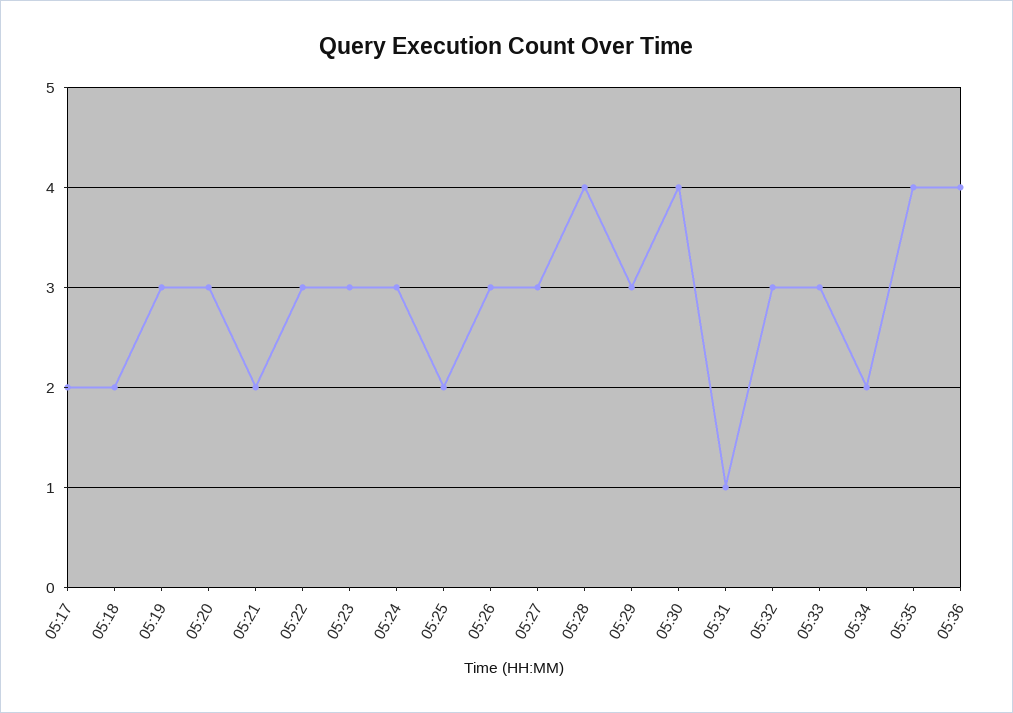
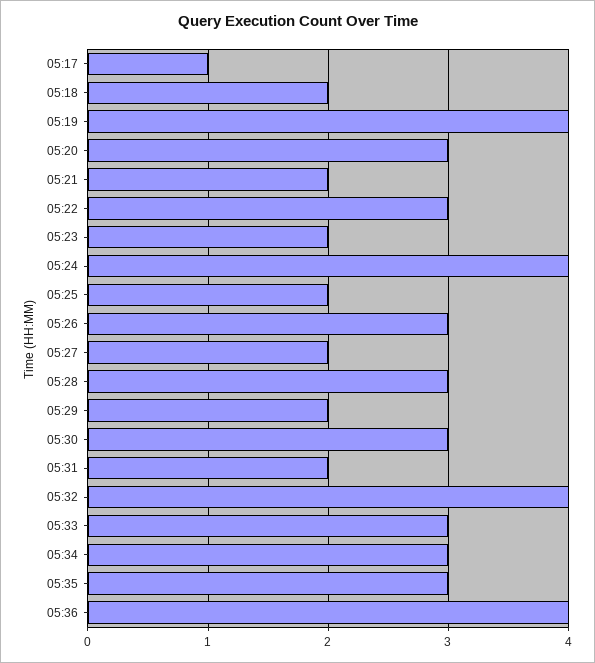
05:17: 2 -> 1
05:19: 3 -> 4
05:23: 3 -> 2
05:24: 3 -> 4
05:27: 3 -> 2
05:28: 4 -> 3
05:29: 3 -> 2
05:30: 4 -> 3
05:31: 1 -> 2
05:32: 3 -> 4
05:34: 2 -> 3
05:35: 4 -> 3

